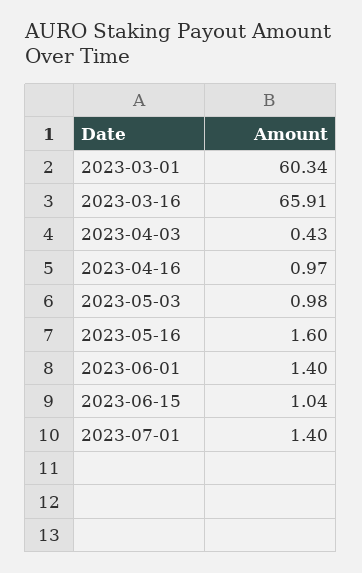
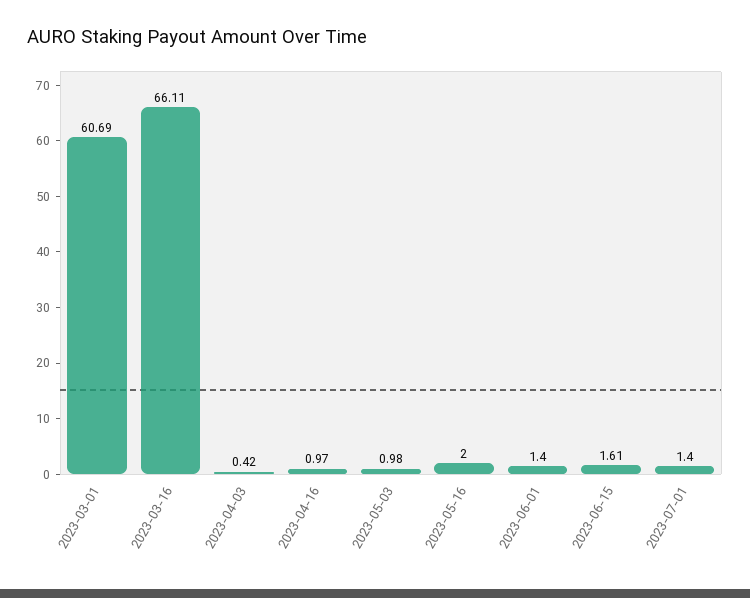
2023-03-01: 60.34 -> 60.69
2023-03-16: 65.91 -> 66.11
2023-04-03: 0.43 -> 0.42
2023-05-16: 1.6 -> 2
2023-06-15: 1.04 -> 1.61

